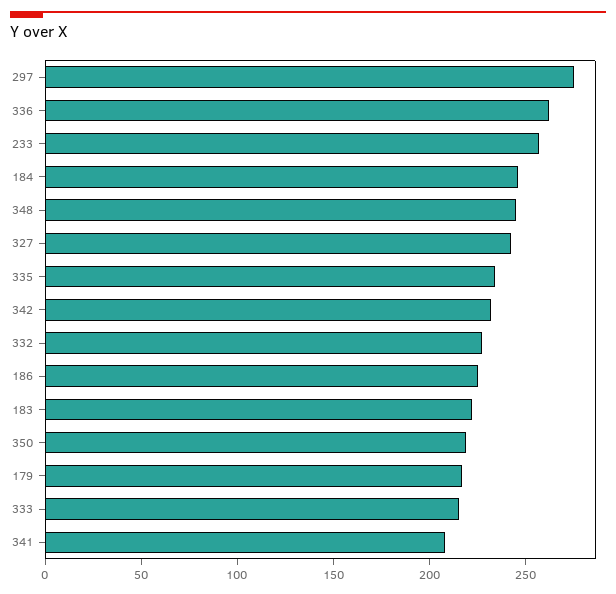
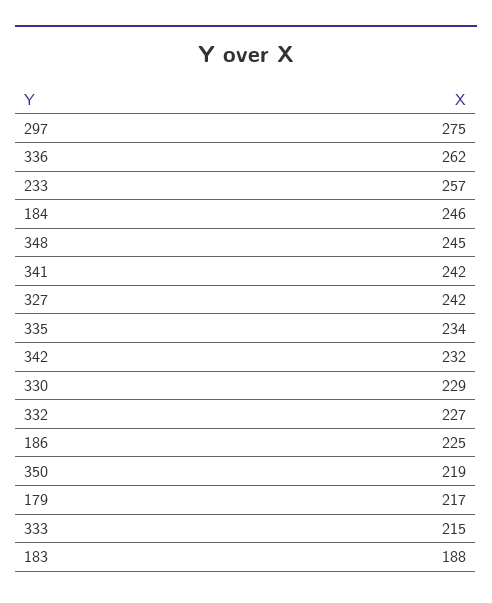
183: 220 -> 188
341: 210 -> 242
330: none -> 229

